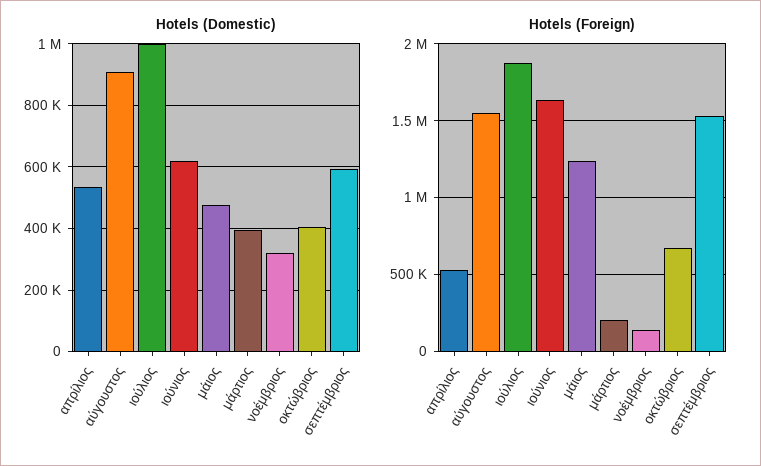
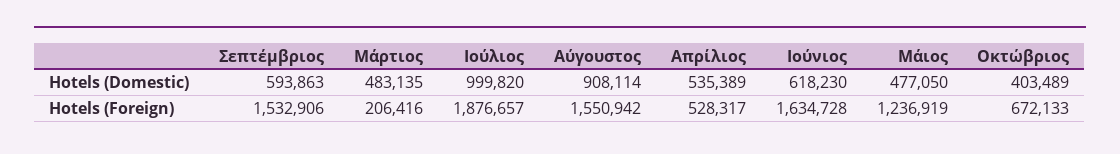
Hotels (Domestic), μάρτιος: 400000 -> 483135
Hotels (Domestic), νοέμβριος: 320000 -> none
Hotels (Foreign), νοέμβριος: 150000 -> none

